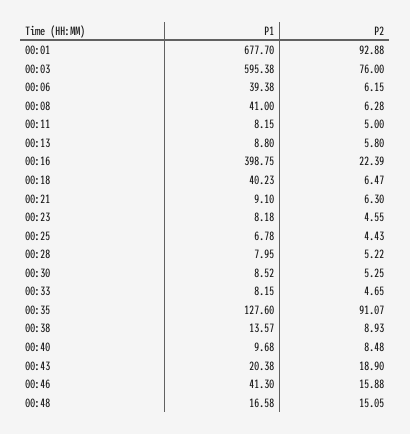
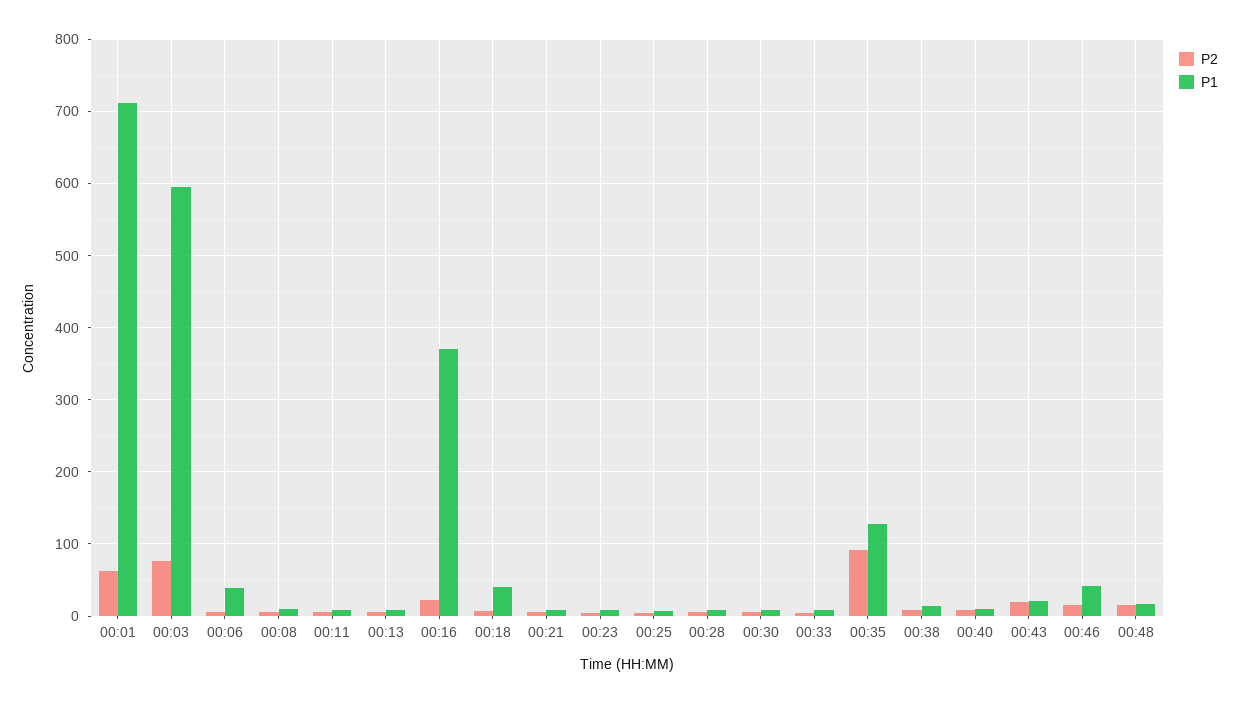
P1, 00:01: 677.7 -> 710
P2, 00:01: 92.88 -> 60
P1, 00:08: 41 -> 10
P1, 00:16: 398.75 -> 370

